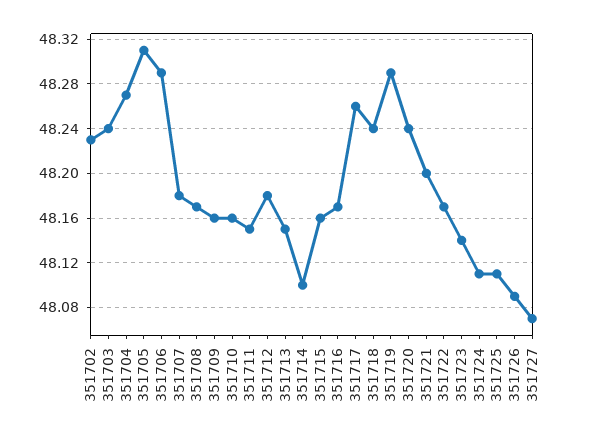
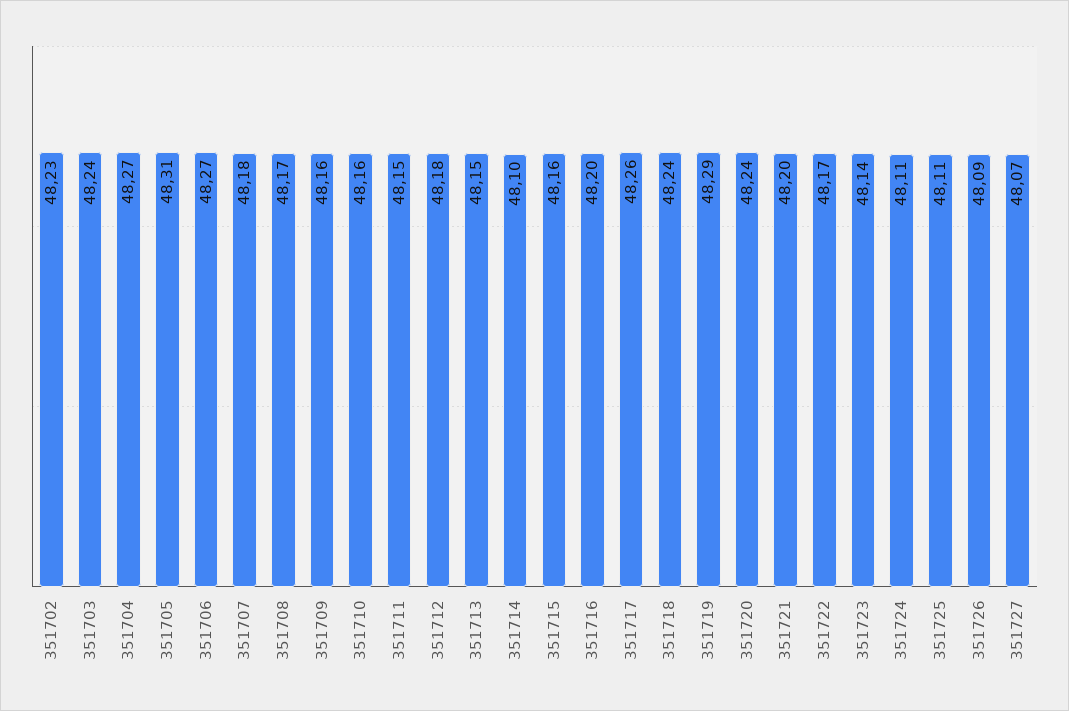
351706: 48.29 -> 48.27
351716: 48.17 -> 48.2

